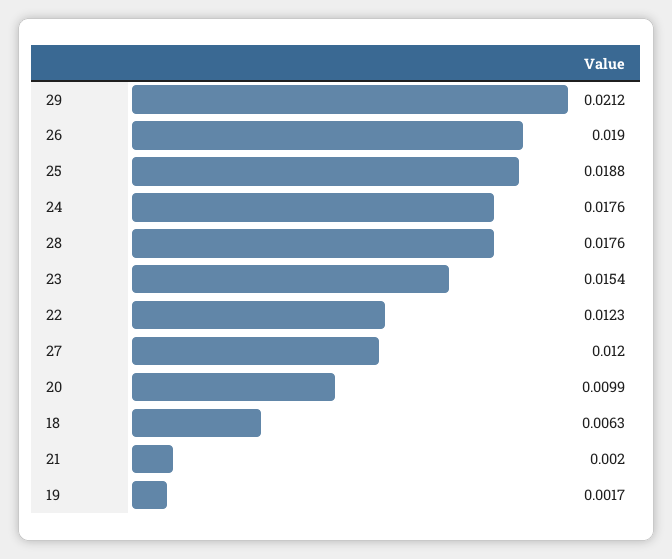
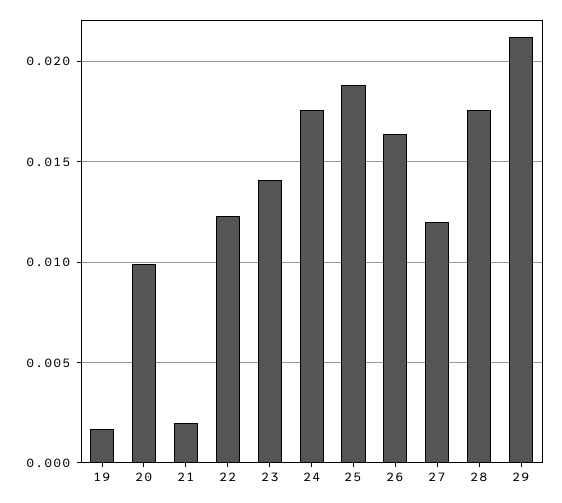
26: 0.019 -> 0.0165
23: 0.0154 -> 0.014
18: 0.0063 -> none

